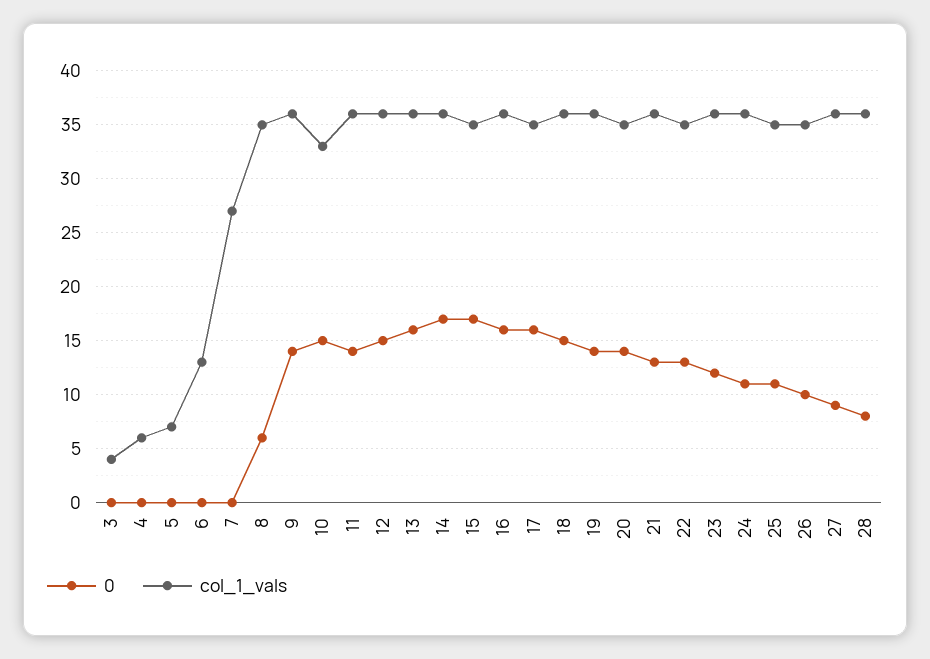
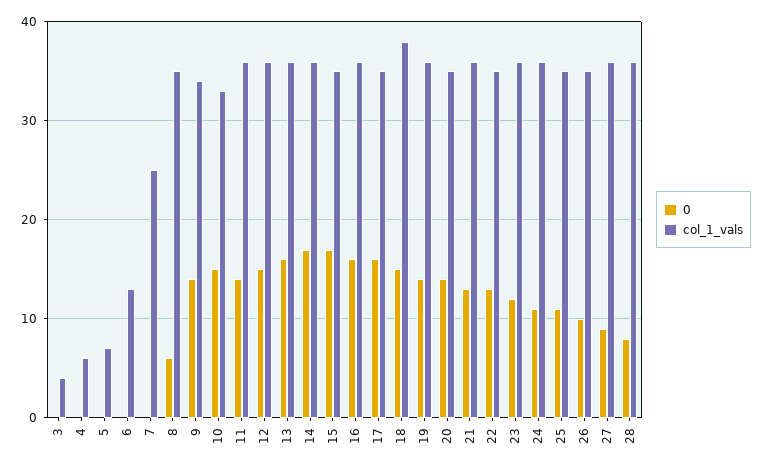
col_1_vals, 7: 27 -> 25
col_1_vals, 9: 36 -> 34
col_1_vals, 18: 36 -> 38

